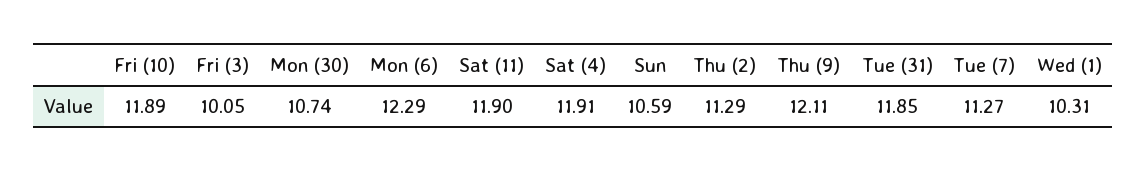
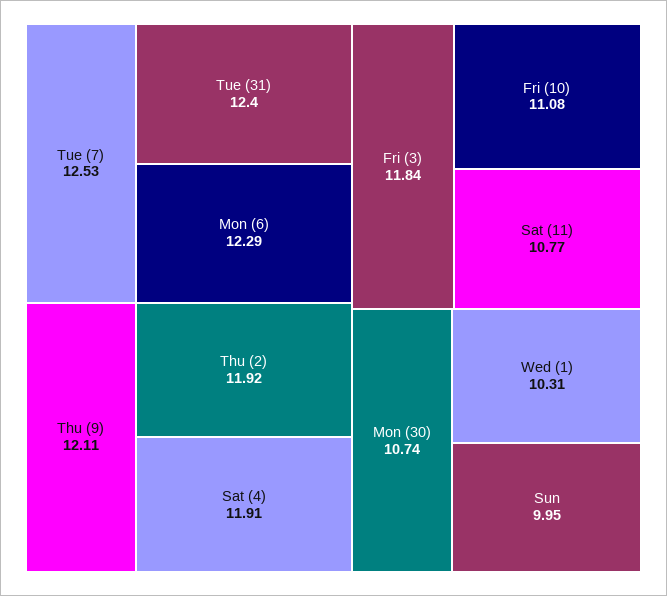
Fri (10): 11.89 -> 11.08
Fri (3): 10.05 -> 11.84
Sat (11): 11.9 -> 10.77
Sun: 10.59 -> 9.95
Thu (2): 11.29 -> 11.92
Tue (31): 11.85 -> 12.4
Tue (7): 11.27 -> 12.53

